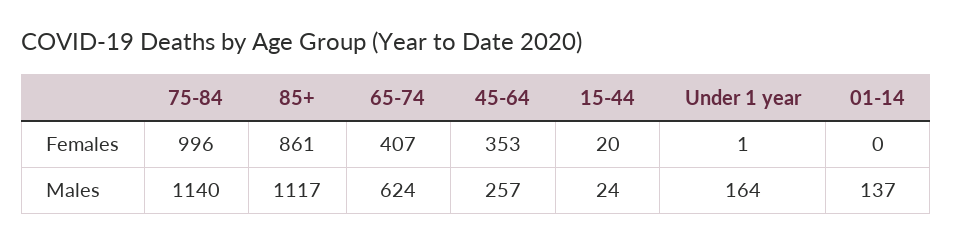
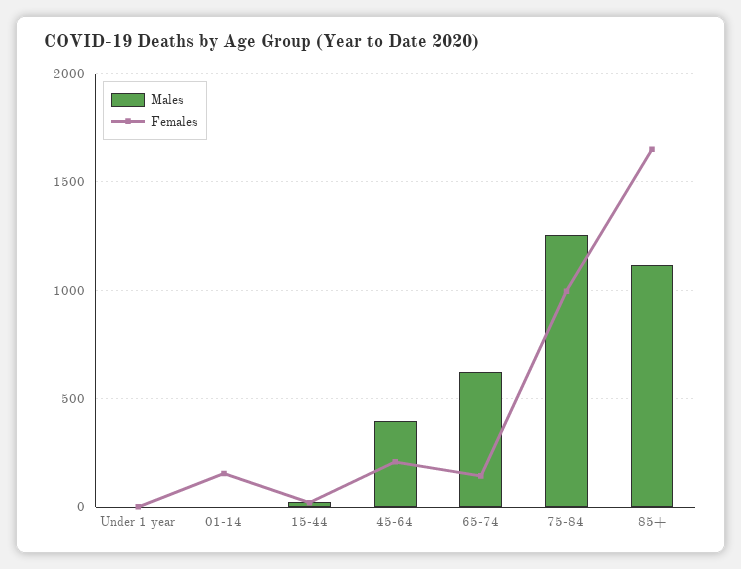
Females, 85+: 861 -> 1650
Females, 65-74: 407 -> 150
Females, 45-64: 353 -> 200
Females, 01-14: 0 -> 150
Males, 75-84: 1140 -> 1250
Males, 45-64: 257 -> 400
Males, Under 1 year: 164 -> 0
Males, 01-14: 137 -> 0

